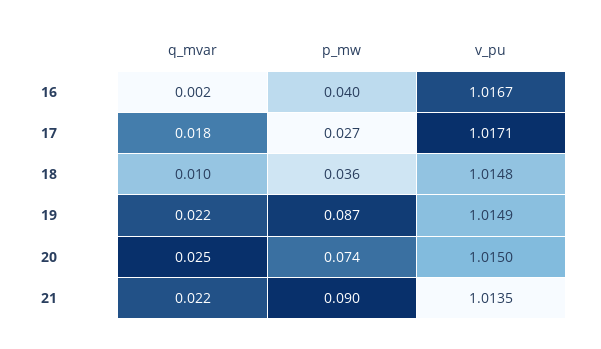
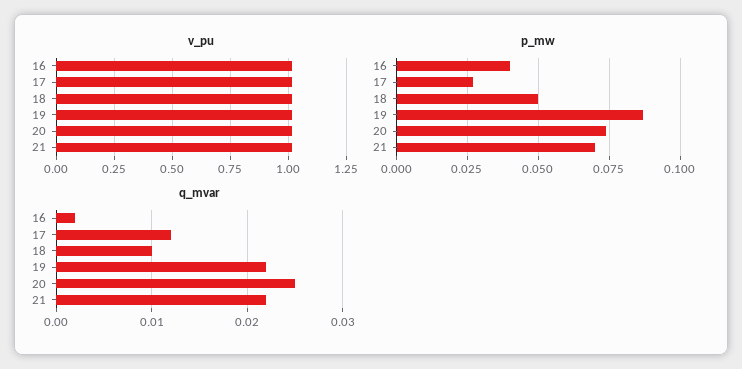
q_mvar, 17: 0.018 -> 0.012
p_mw, 18: 0.036 -> 0.05
p_mw, 21: 0.09 -> 0.07

